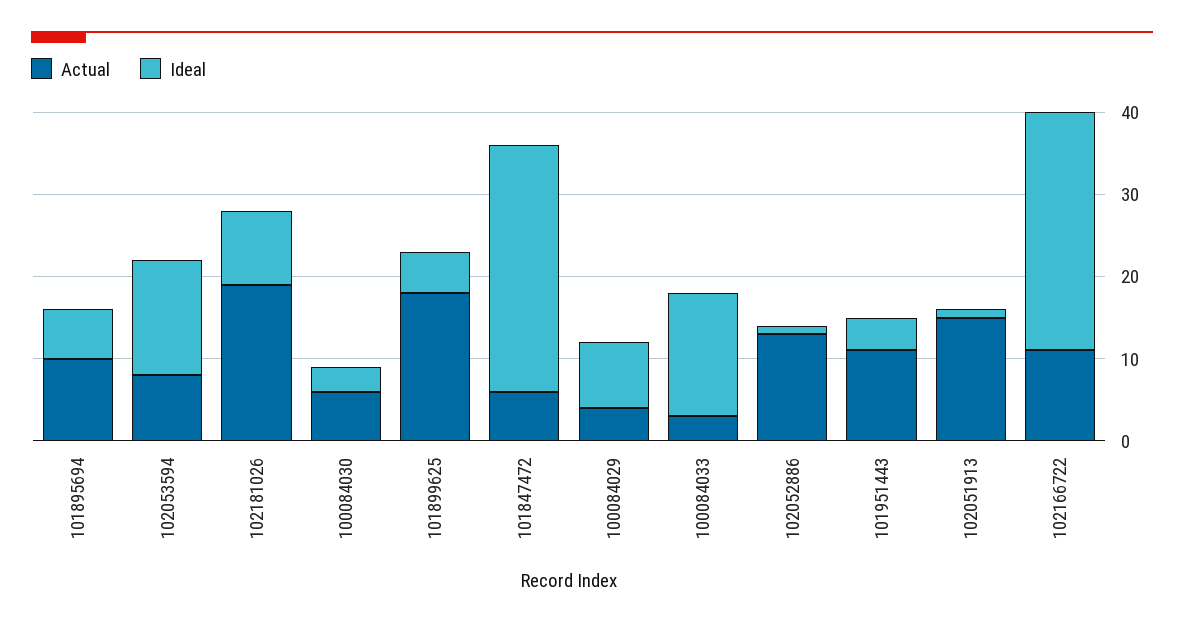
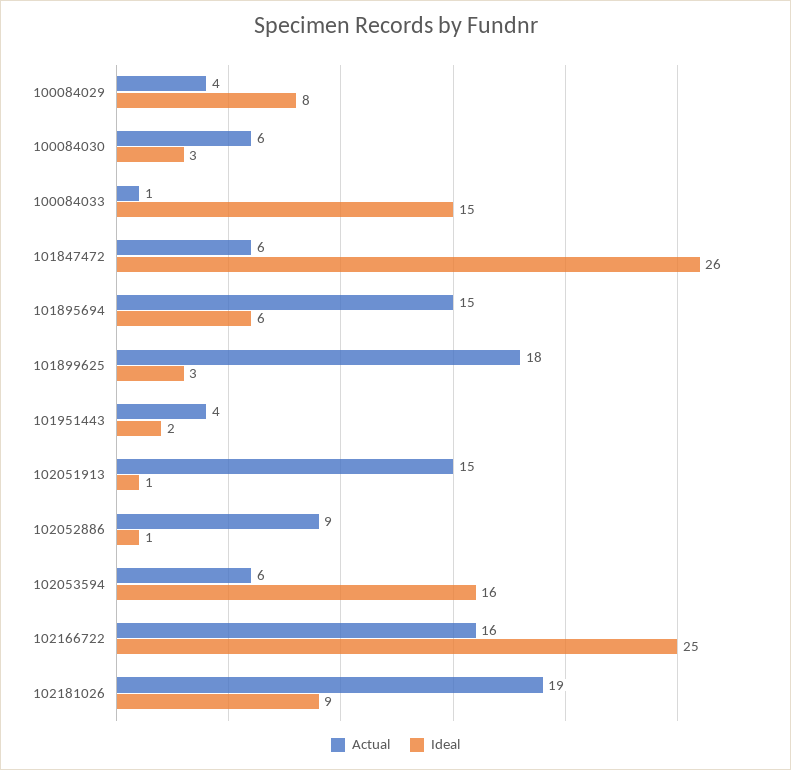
Actual, 101895694: 10 -> 15
Actual, 102053594: 8 -> 6
Ideal, 102053594: 14 -> 16
Ideal, 101899625: 5 -> 3
Ideal, 101847472: 30 -> 26
Actual, 100084033: 3 -> 1
Actual, 102052886: 13 -> 9
Actual, 101951443: 11 -> 4
Ideal, 101951443: 4 -> 2
Actual, 102166722: 11 -> 16
Ideal, 102166722: 29 -> 25

